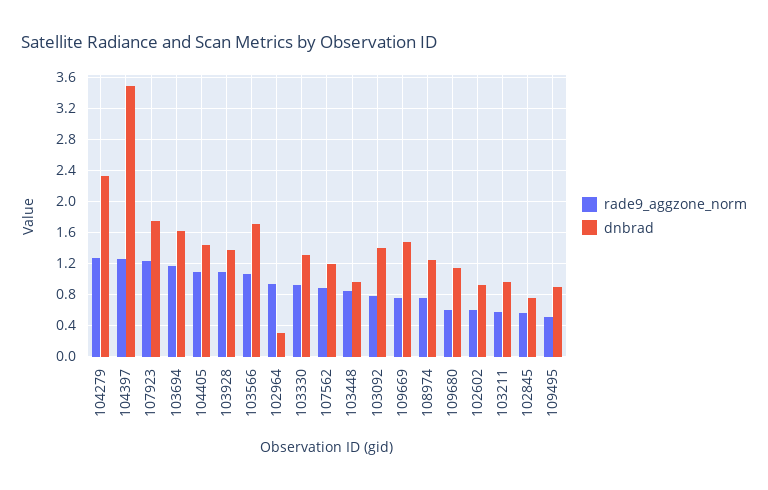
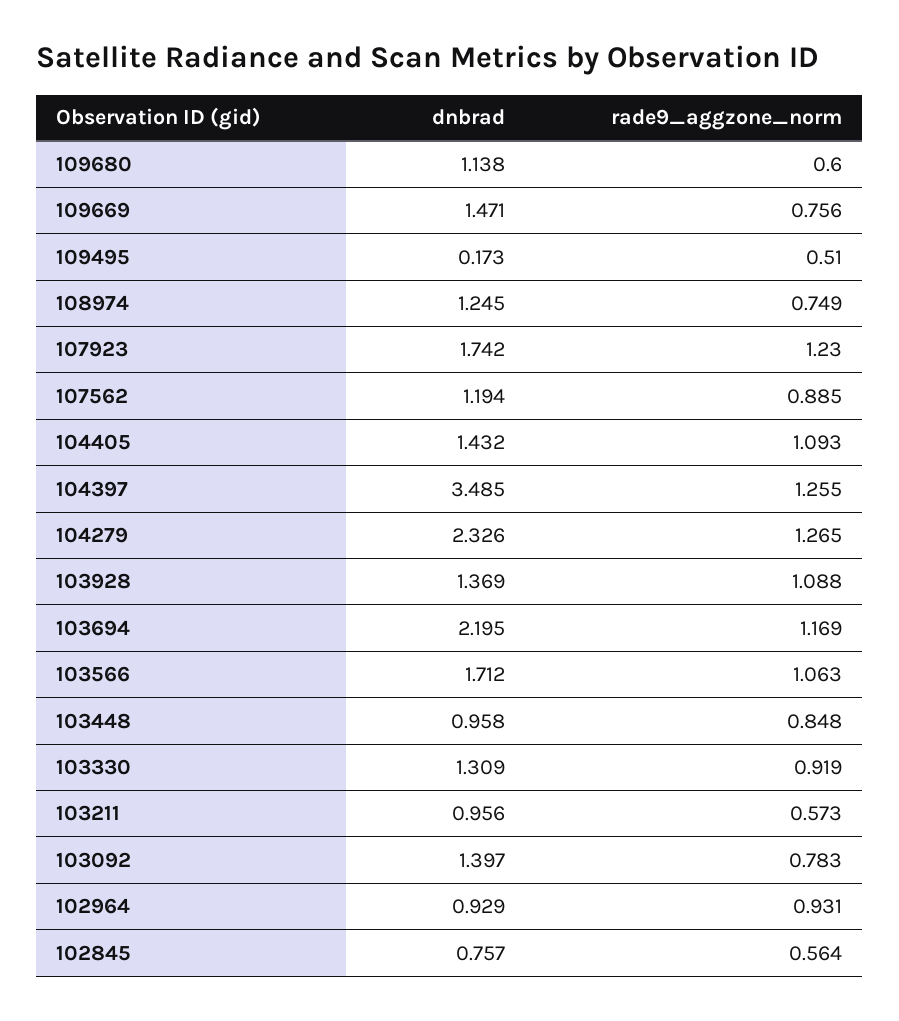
dnbrad, 103694: 1.6 -> 2.195
dnbrad, 102964: 0.3 -> 0.929
rade9_aggzone_norm, 102602: 0.6 -> none
dnbrad, 102602: 0.9 -> none
dnbrad, 109495: 0.9 -> 0.173

